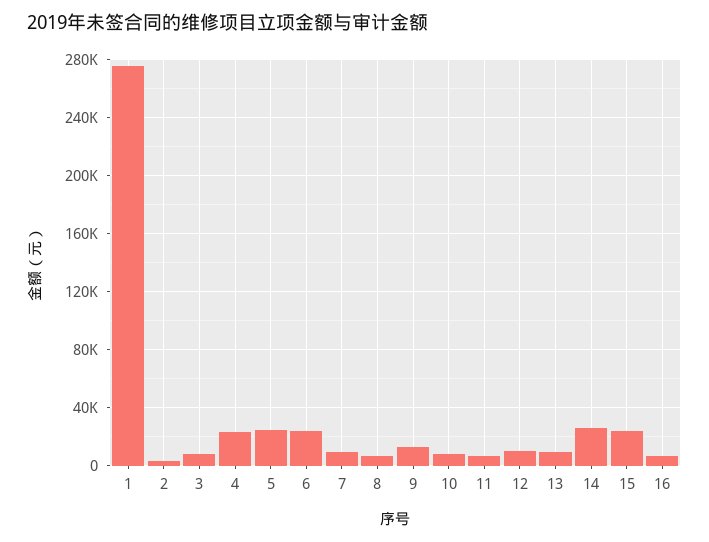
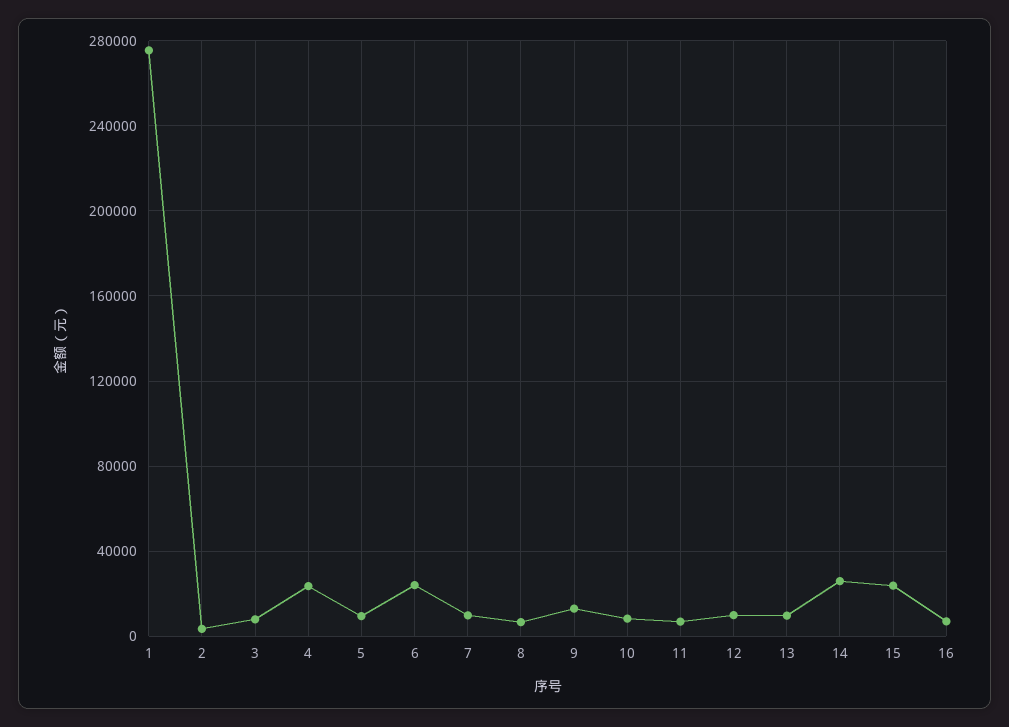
5: 25000 -> 10000

